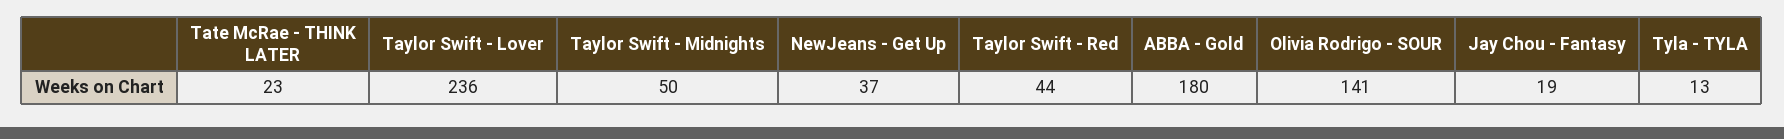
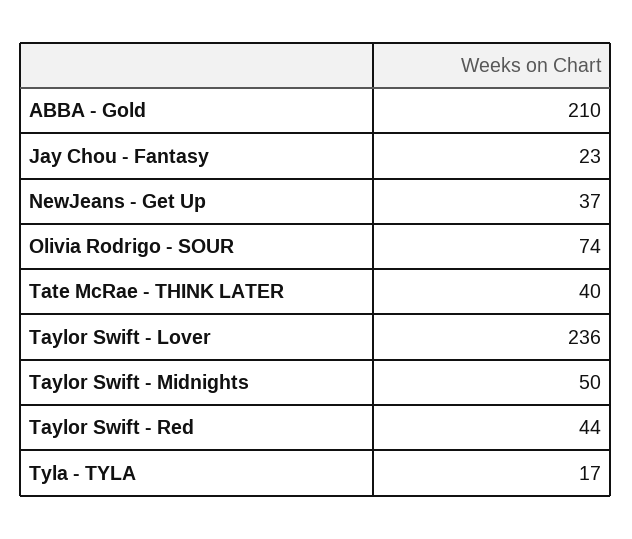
Tate McRae - THINK LATER: 23 -> 40
ABBA - Gold: 180 -> 210
Olivia Rodrigo - SOUR: 141 -> 74
Jay Chou - Fantasy: 19 -> 23
Tyla - TYLA: 13 -> 17

